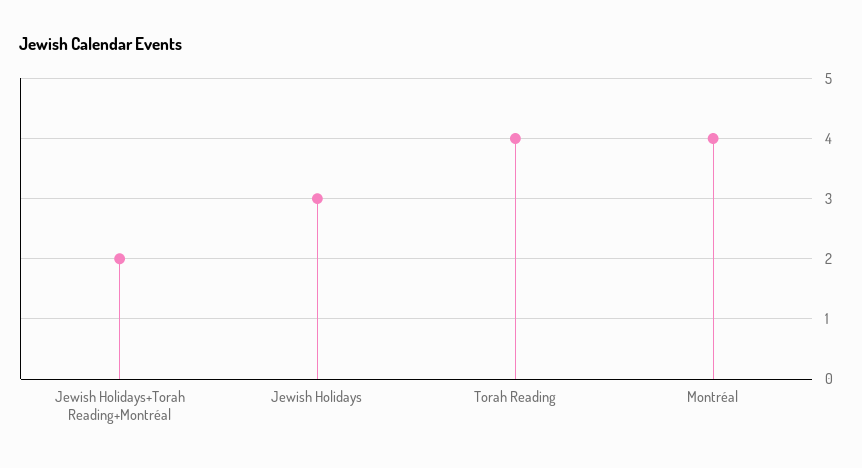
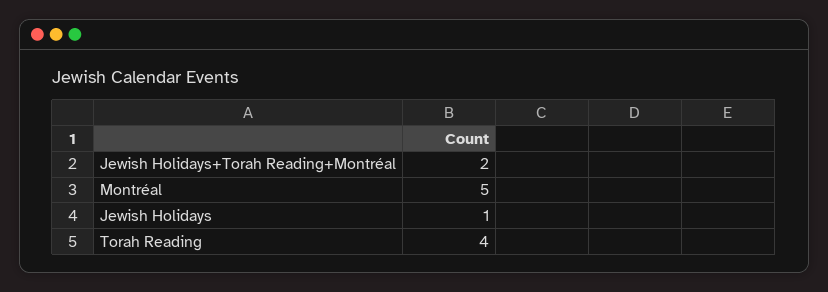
Jewish Holidays: 3 -> 1
Montréal: 4 -> 5

